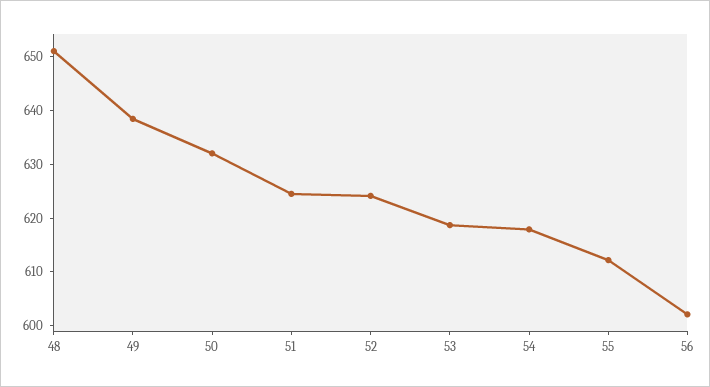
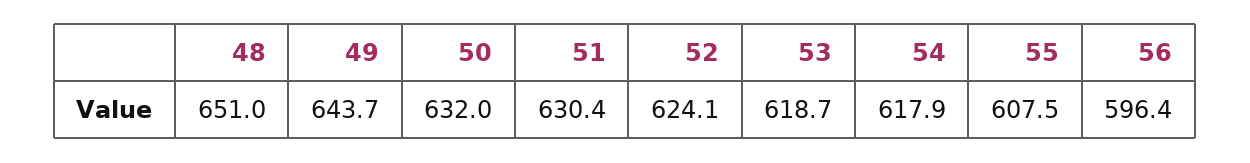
49: 638 -> 643.7
51: 624 -> 630.4
55: 612 -> 607.5
56: 602 -> 596.4

